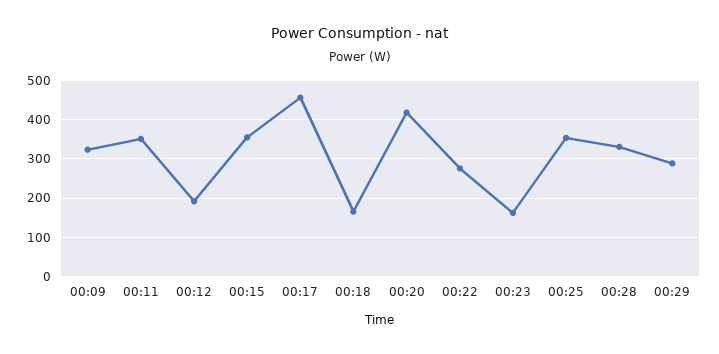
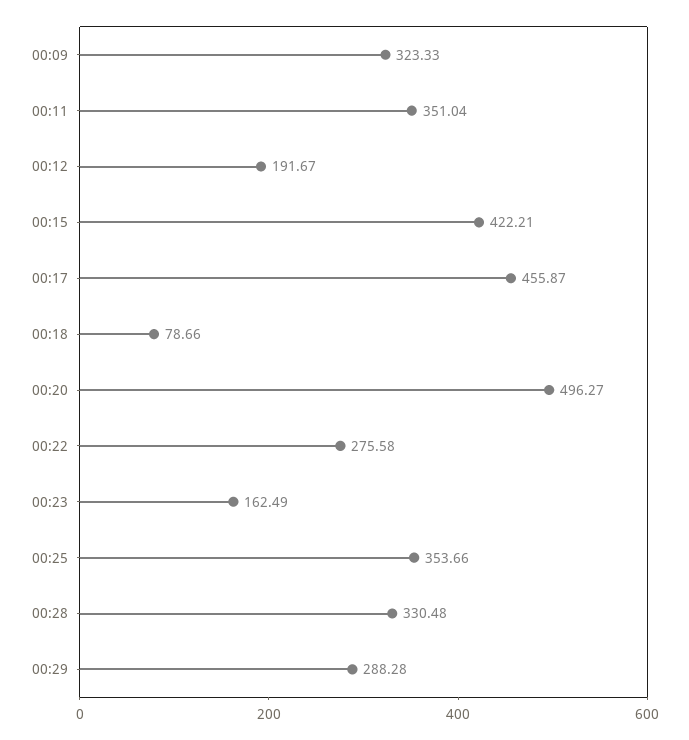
00:15: 360 -> 422.21
00:18: 160 -> 78.66
00:20: 420 -> 496.27

